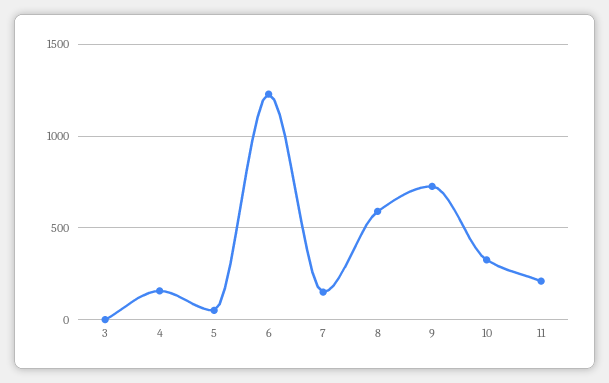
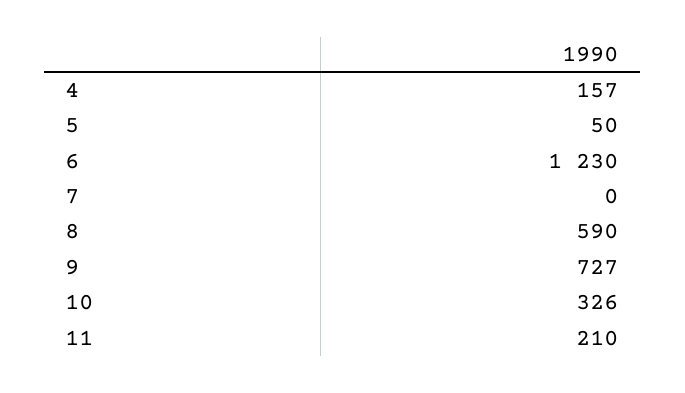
3: 0 -> none
7: 150 -> 0

